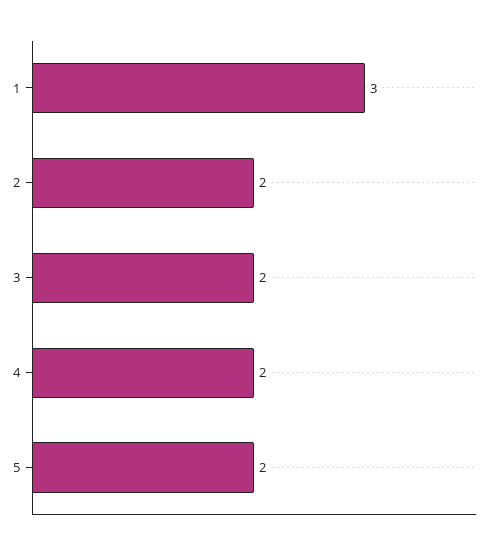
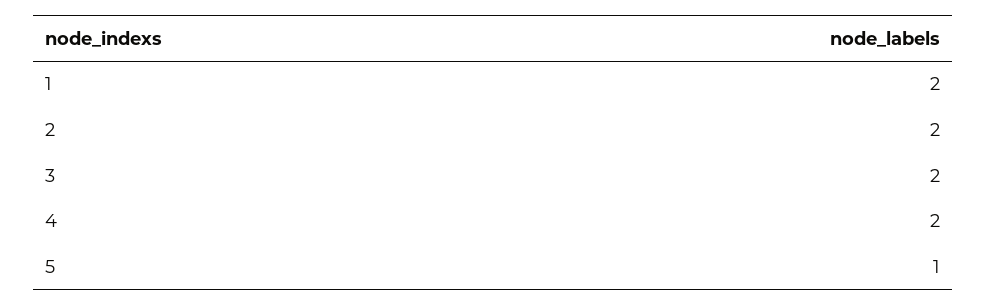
1: 3 -> 2
5: 2 -> 1

